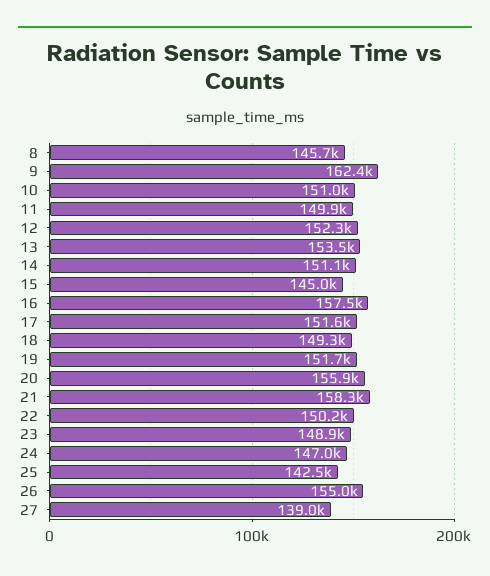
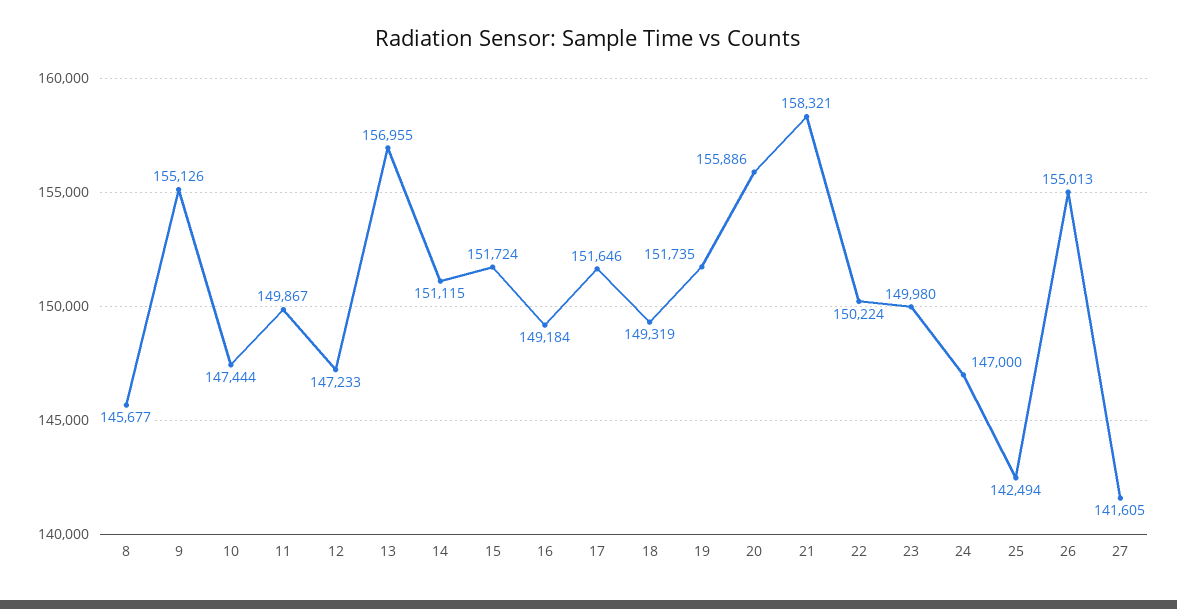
9: 162400 -> 155126
10: 151000 -> 147444
12: 152300 -> 147233
13: 153500 -> 156955
15: 145000 -> 151724
16: 157500 -> 149184
23: 148900 -> 149980
27: 139000 -> 141605

